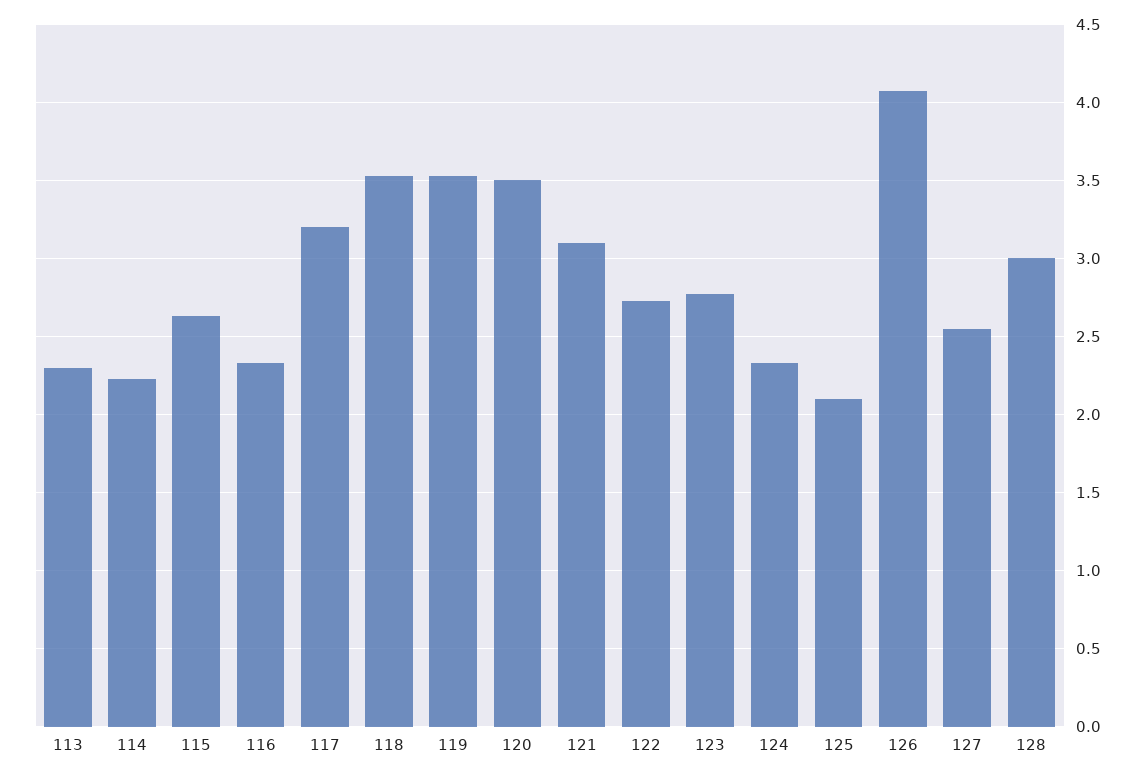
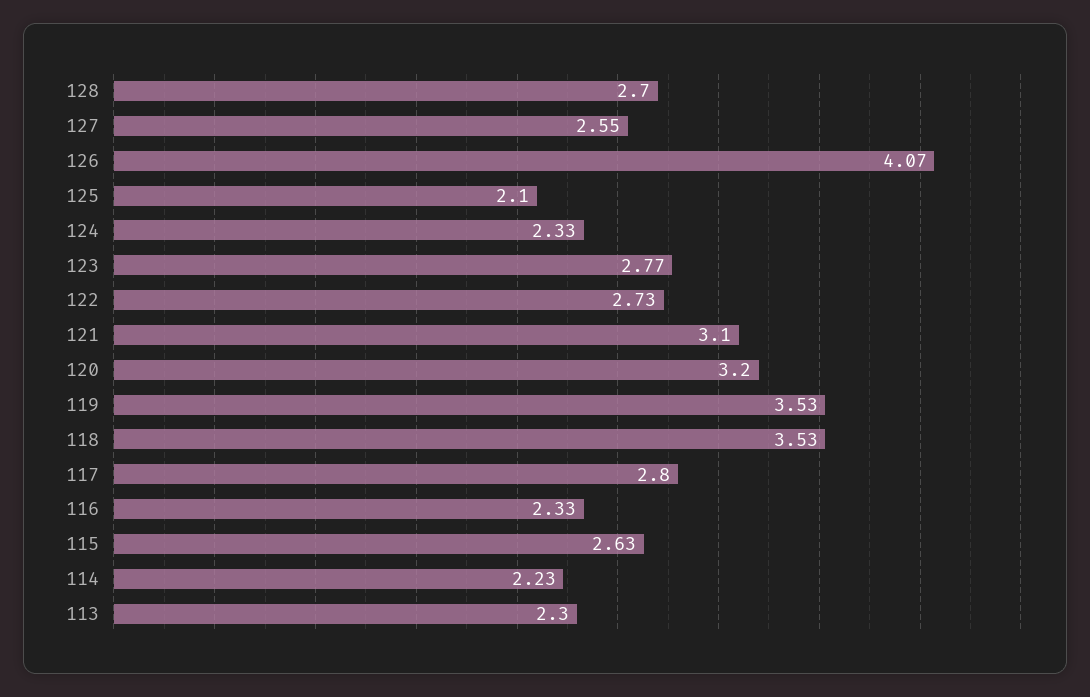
117: 3.2 -> 2.8
120: 3.5 -> 3.2
128: 3 -> 2.7

